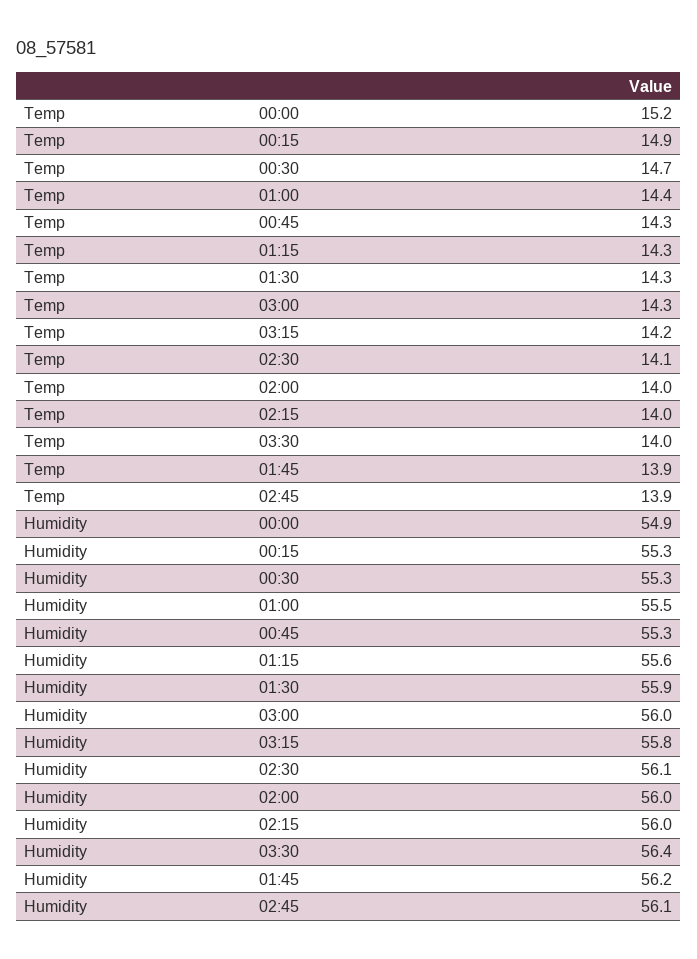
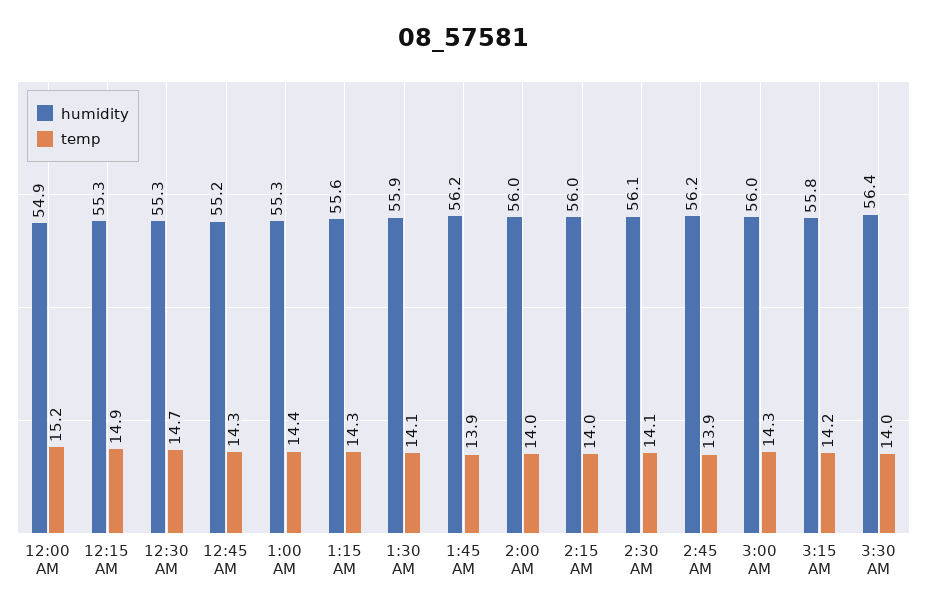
Temp, 01:30: 14.3 -> 14.1
Humidity, 01:00: 55.5 -> 55.3
Humidity, 00:45: 55.3 -> 55.2
Humidity, 02:45: 56.1 -> 56.2

